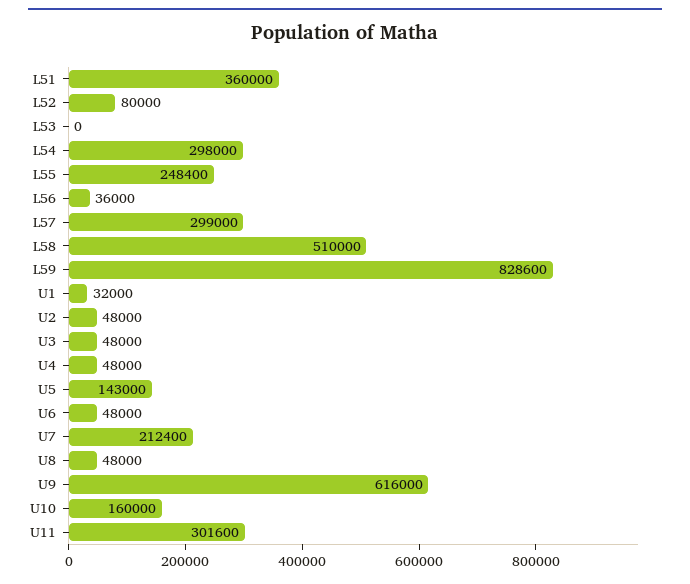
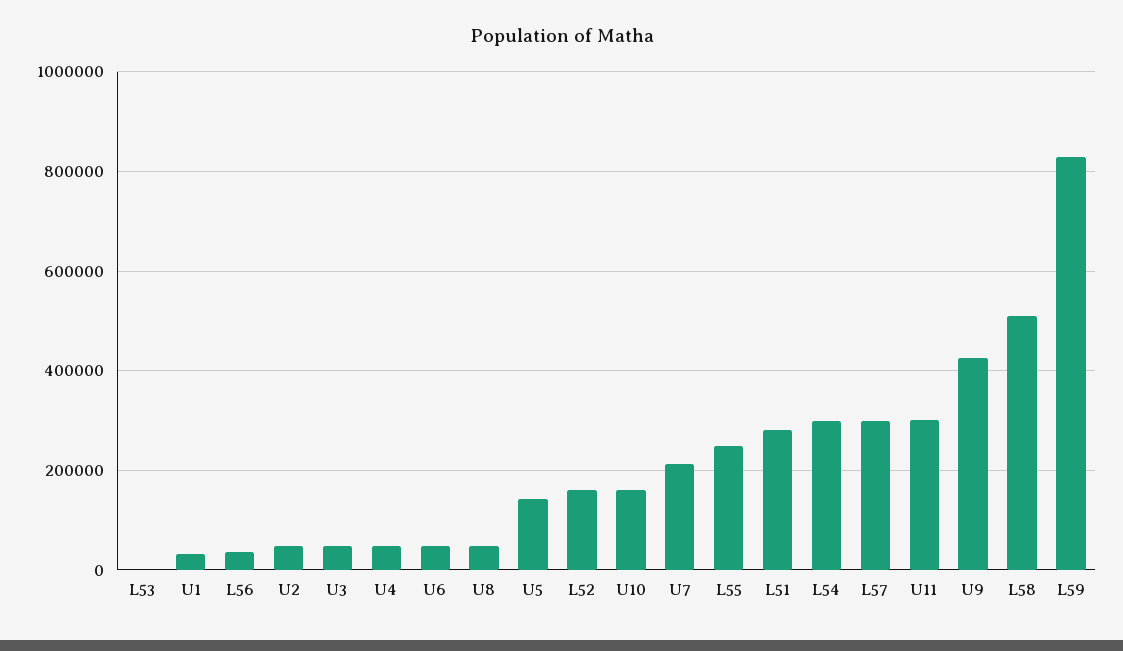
L51: 360000 -> 280000
L52: 80000 -> 160000
U9: 616000 -> 420000

